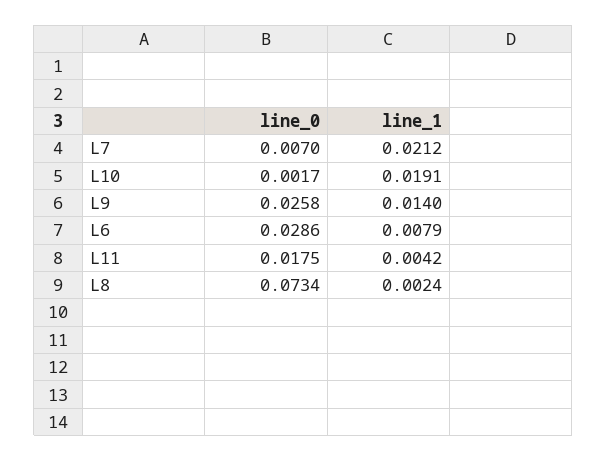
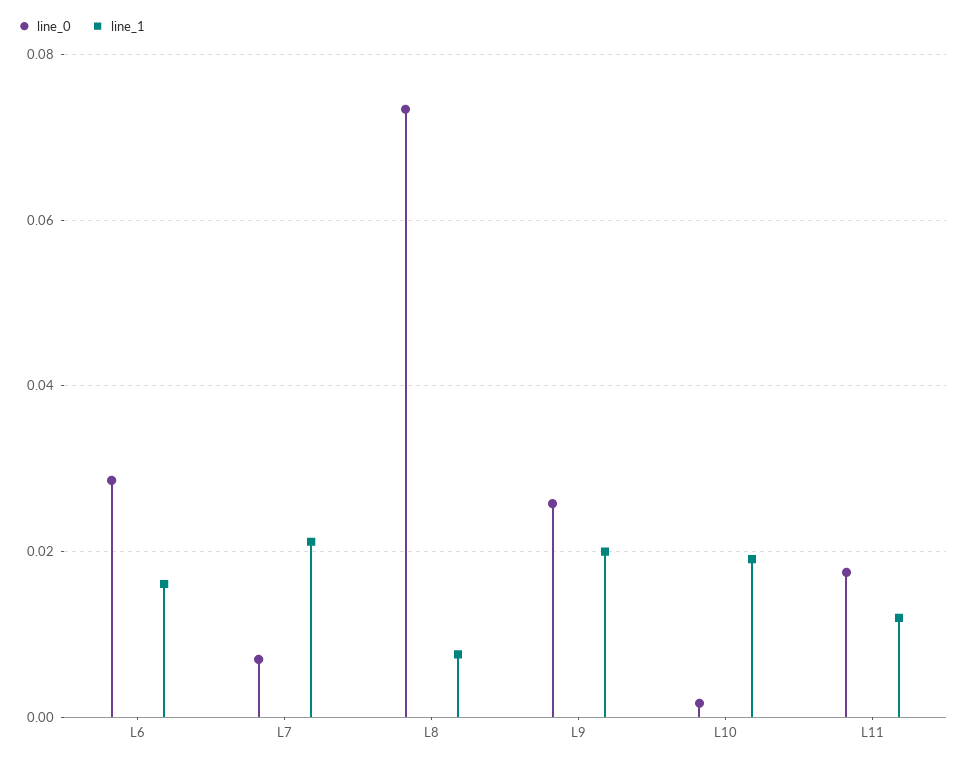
line_1, L9: 0.014 -> 0.02
line_1, L6: 0.0079 -> 0.016
line_1, L11: 0.0042 -> 0.012
line_1, L8: 0.0024 -> 0.008

